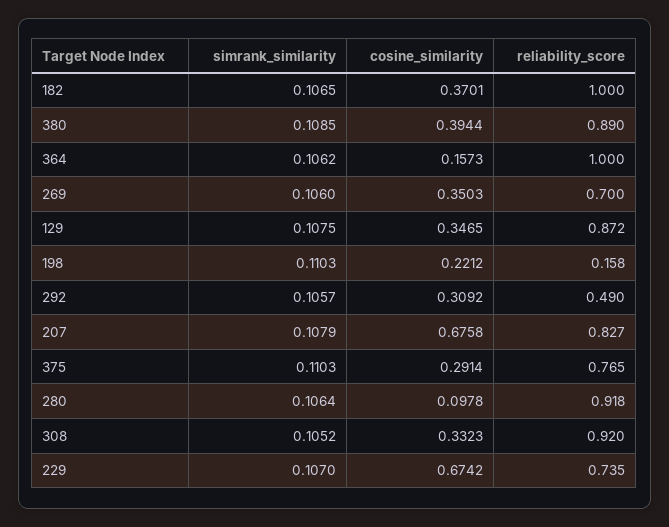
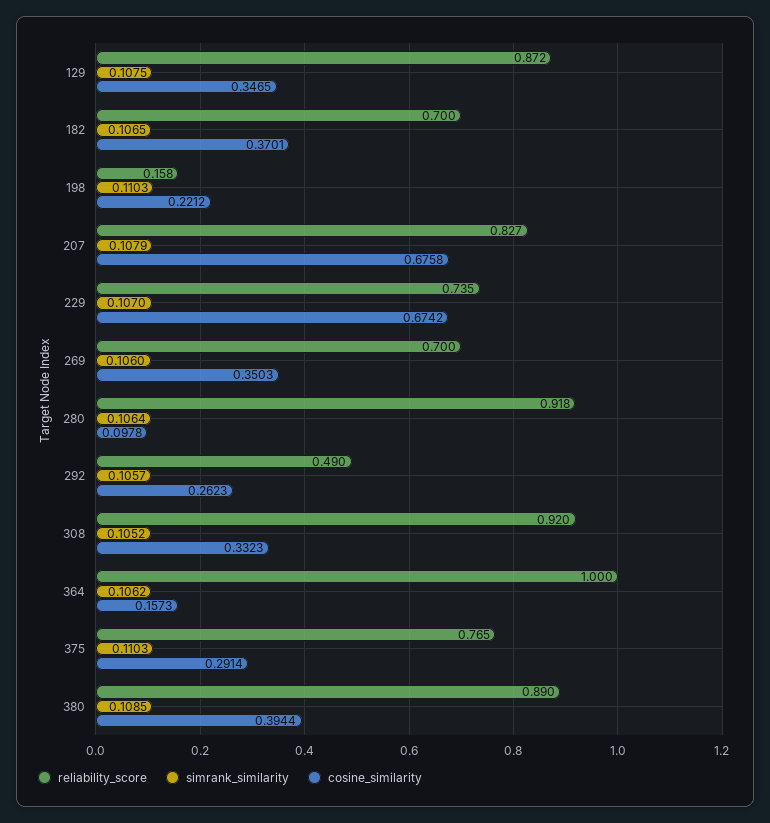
reliability_score, 182: 1 -> 0.7
cosine_similarity, 292: 0.3092 -> 0.2623

